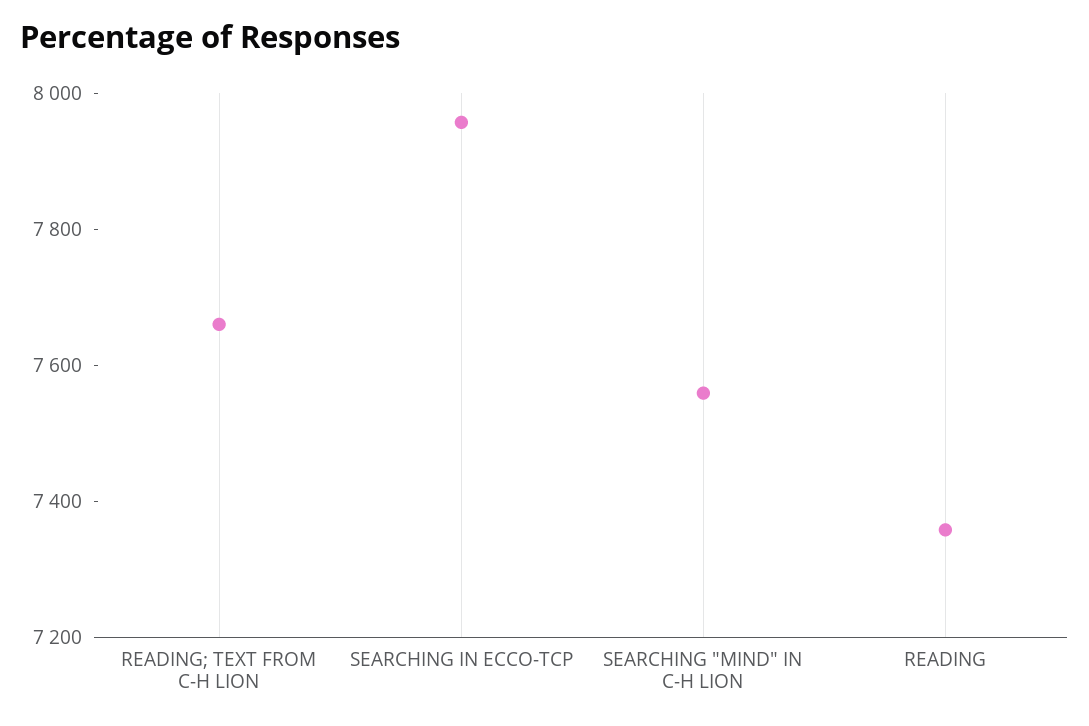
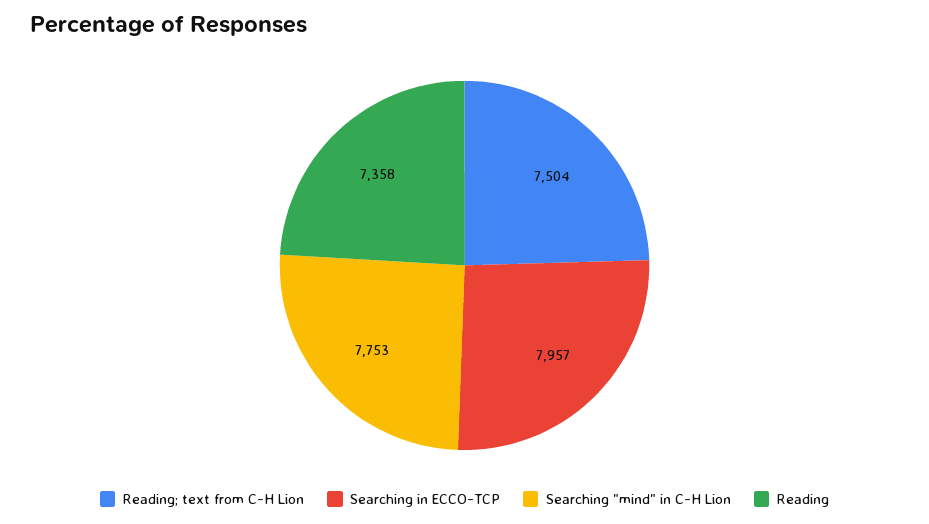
READING; TEXT FROM C-H LION: 7650 -> 7504
SEARCHING "MIND" IN C-H LION: 7550 -> 7753

